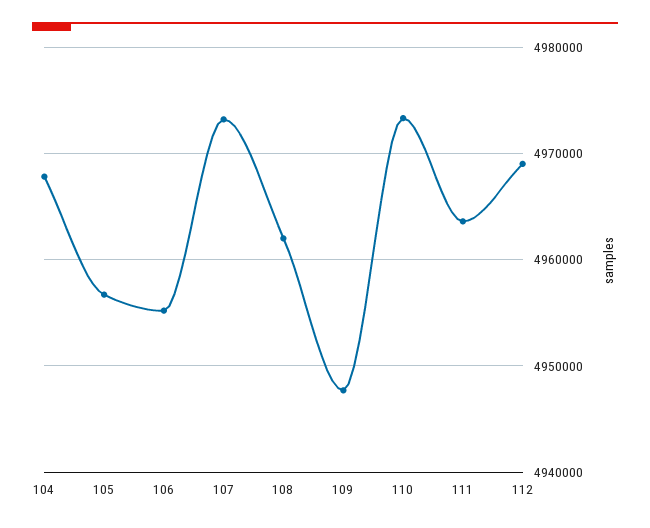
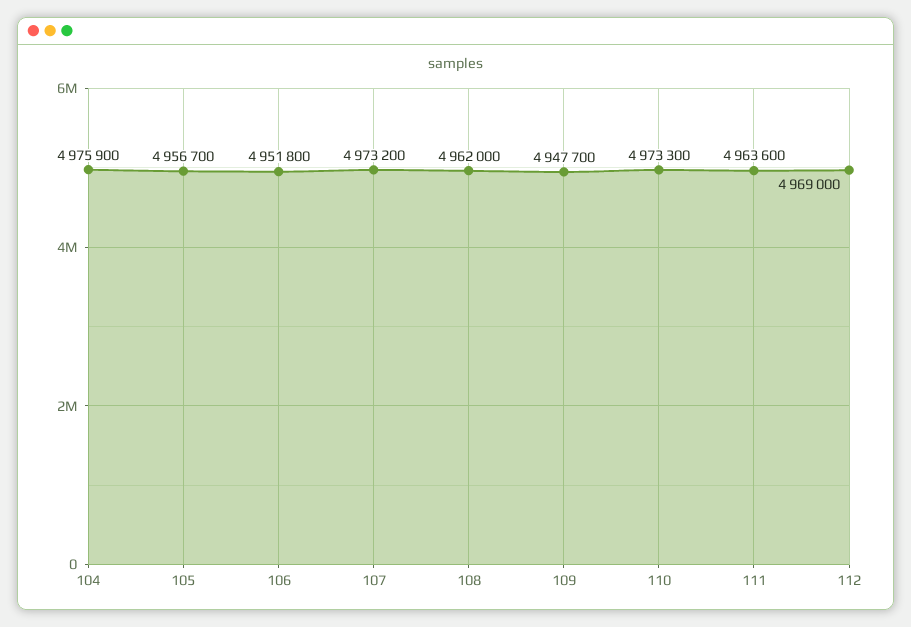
104: 4968000 -> 4975900
106: 4955000 -> 4951800

